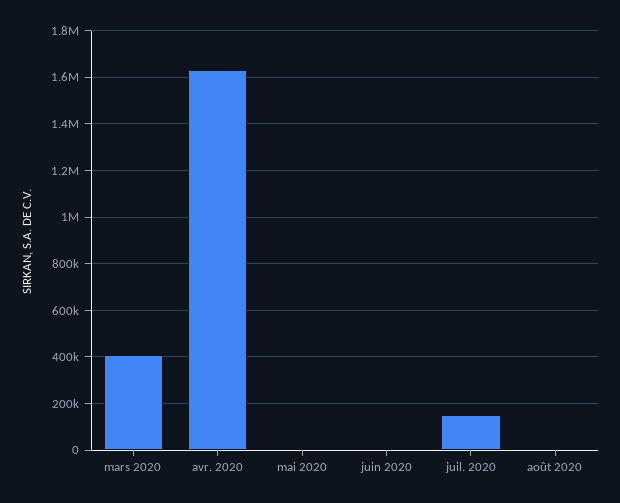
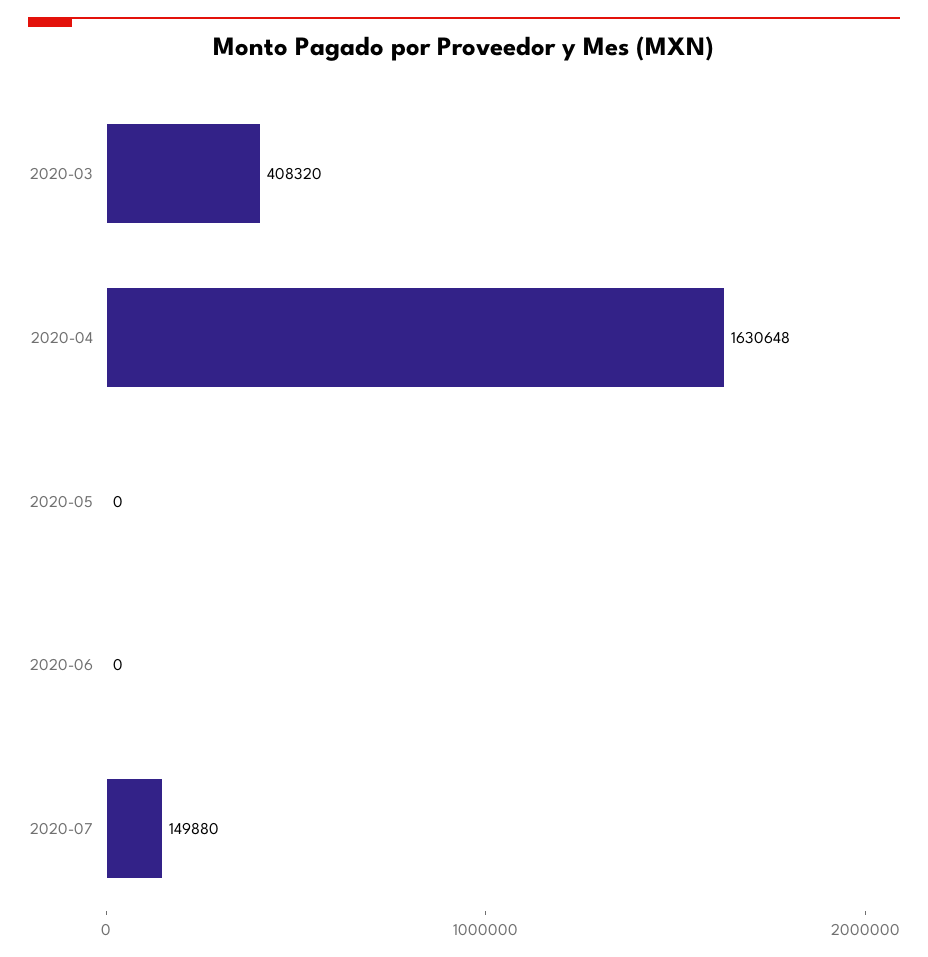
août 2020: 0 -> none

